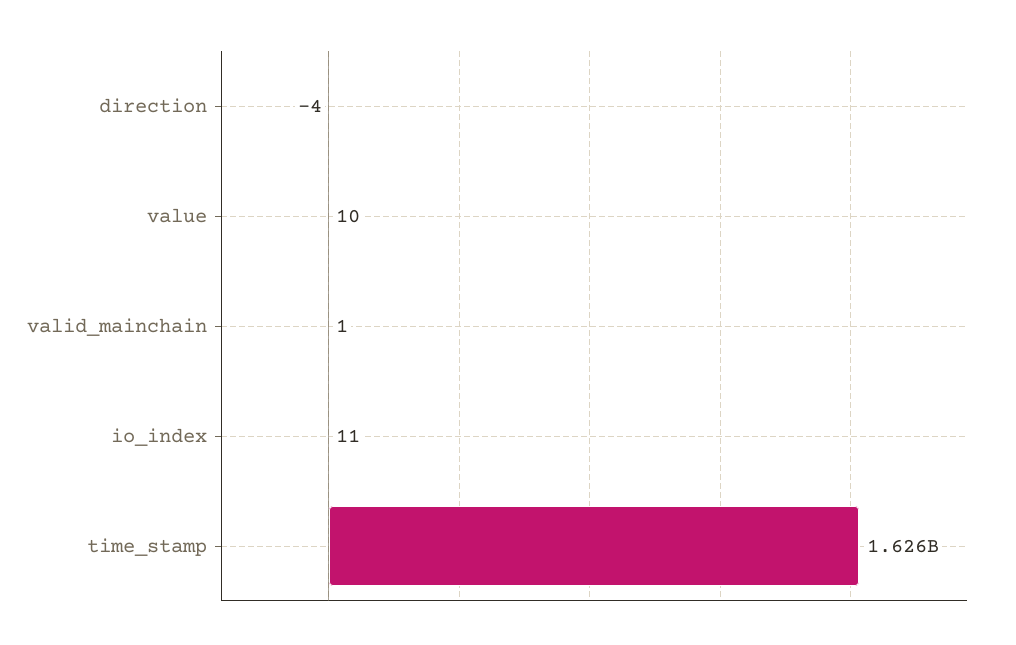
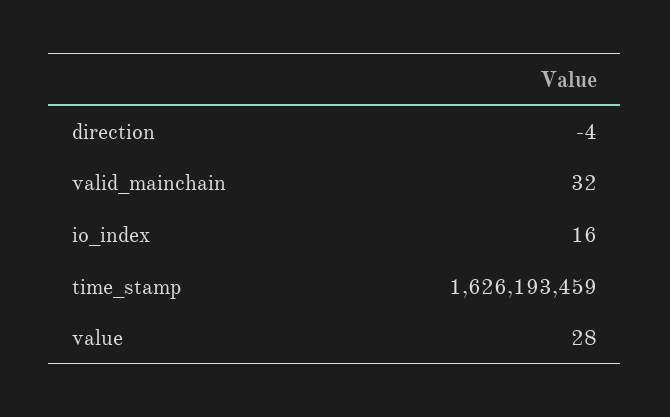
value: 10 -> 28
valid_mainchain: 1 -> 32
io_index: 11 -> 16

